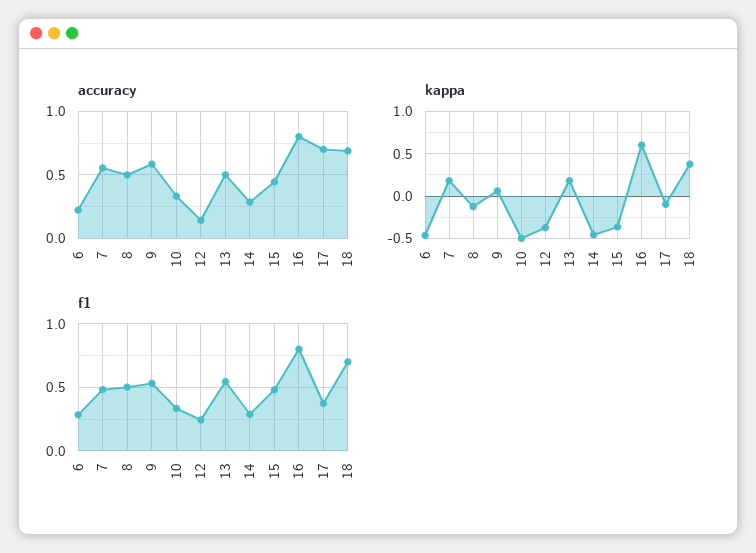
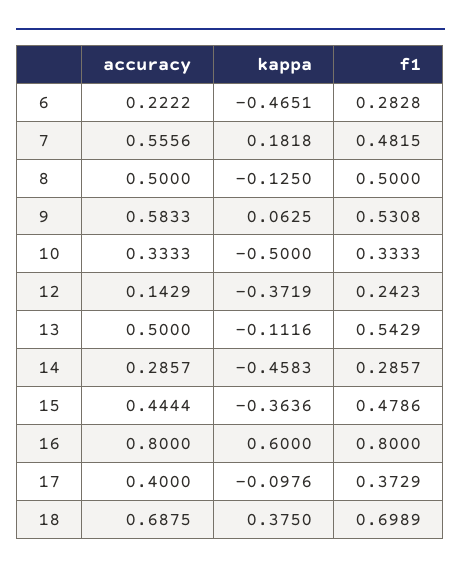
accuracy, 17: 0.7 -> 0.4
kappa, 13: 0.2 -> -0.1116

